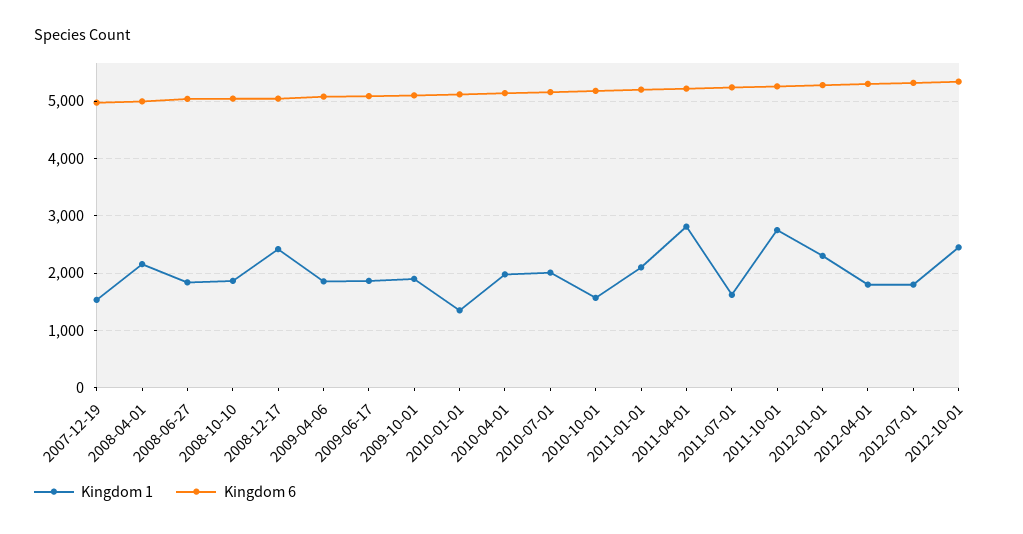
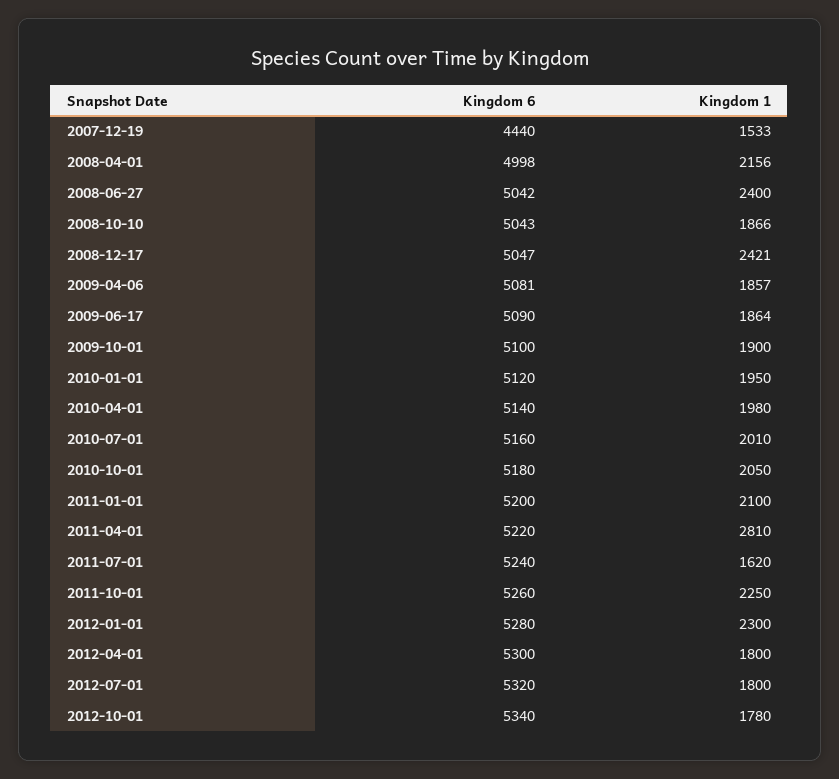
Kingdom 6, 2007-12-19: 5000 -> 4440
Kingdom 1, 2008-06-27: 1800 -> 2400
Kingdom 1, 2010-01-01: 1400 -> 1950
Kingdom 1, 2010-10-01: 1600 -> 2050
Kingdom 1, 2011-10-01: 2800 -> 2250
Kingdom 1, 2012-10-01: 2400 -> 1780

